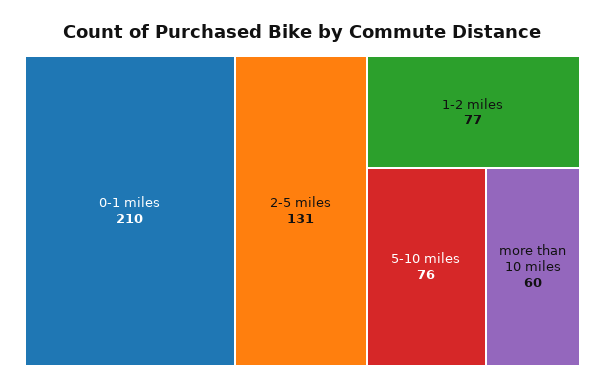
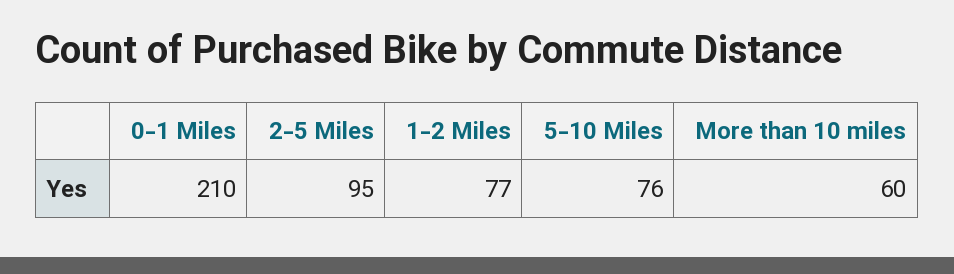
2-5 miles: 131 -> 95

